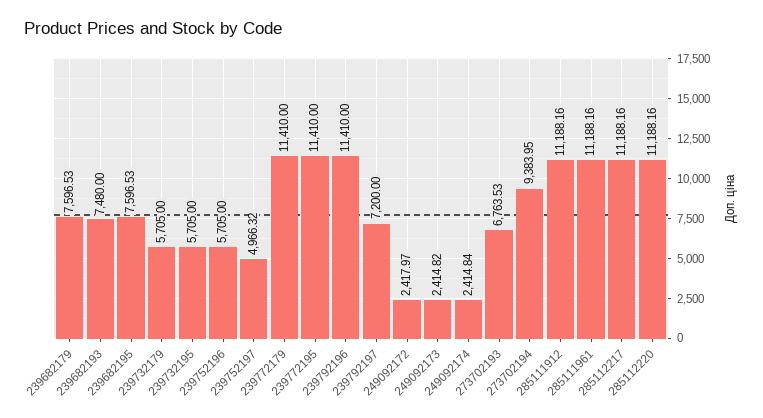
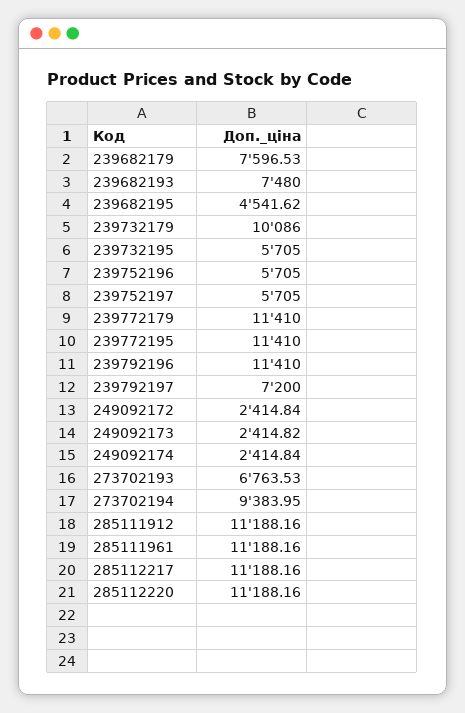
239682195: 7596.53 -> 4541.62
239732179: 5705 -> 10086
239752197: 4966.32 -> 5705
249092172: 2417.97 -> 2414.84

